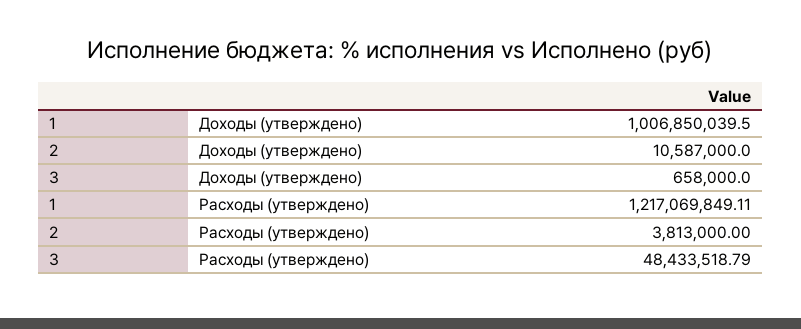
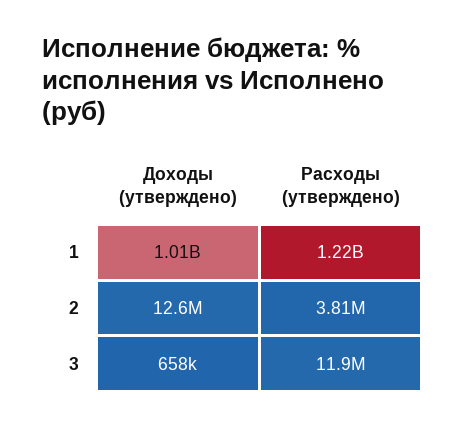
2, Доходы (утверждено): 10587000 -> 12600000
3, Расходы (утверждено): 48433518.79 -> 11900000

